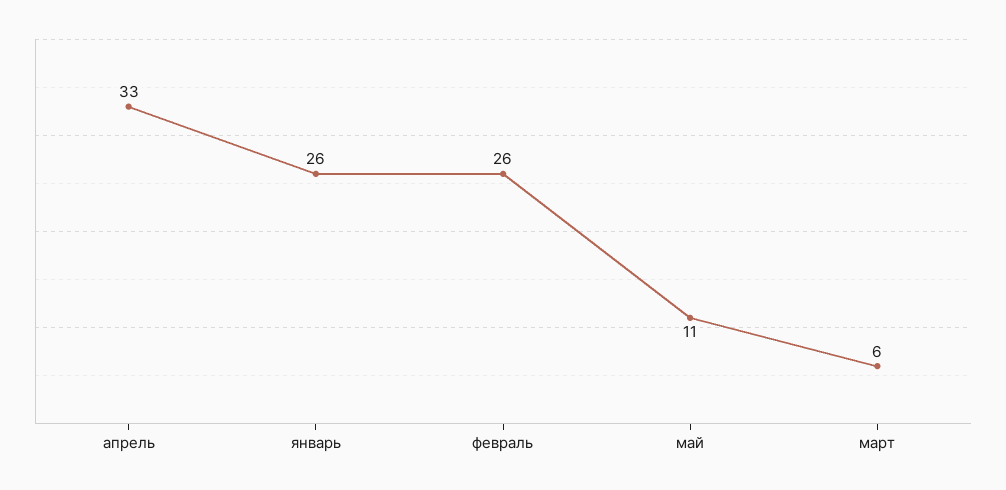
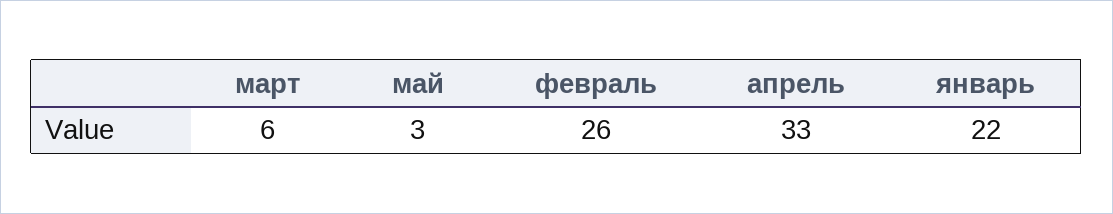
январь: 26 -> 22
май: 11 -> 3

